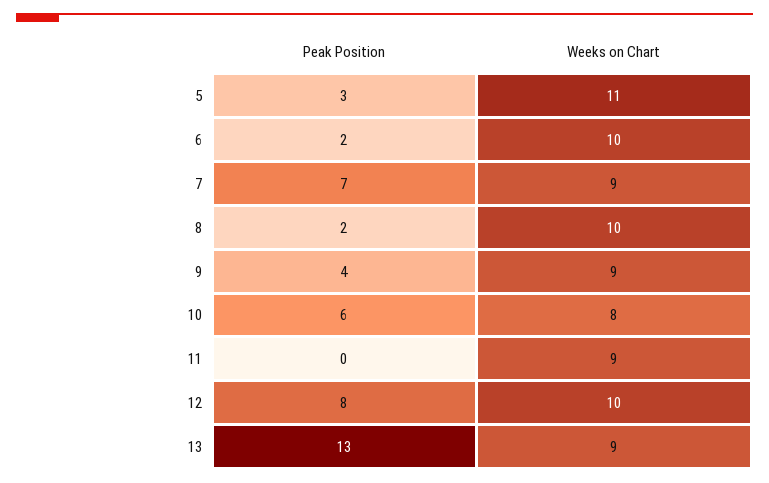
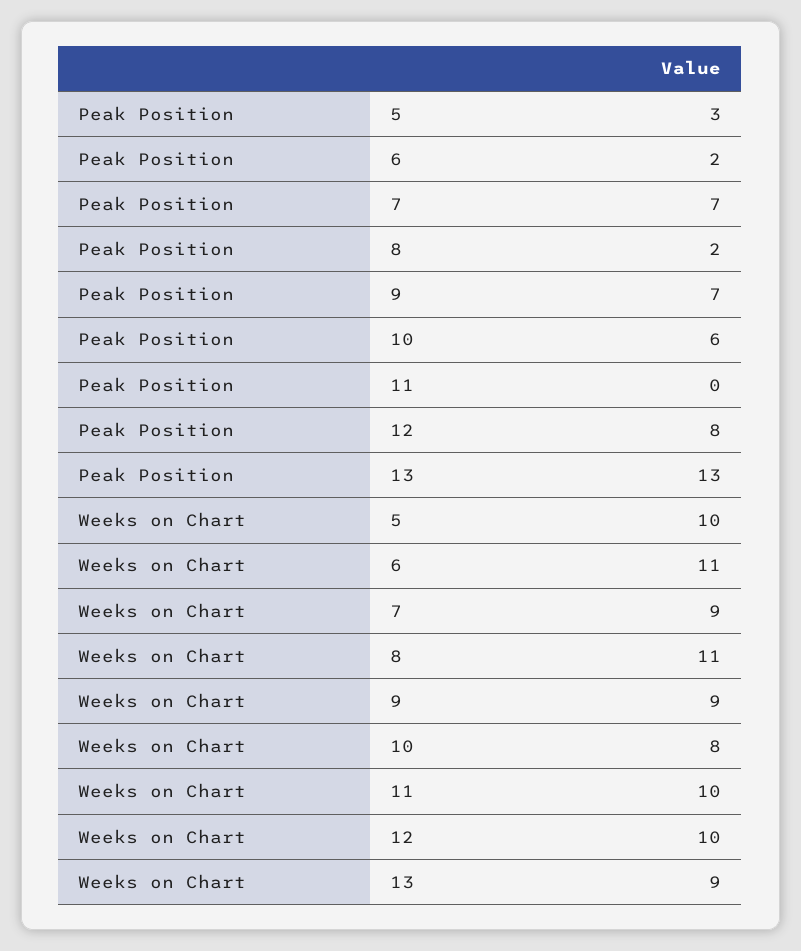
Weeks on Chart, 5: 11 -> 10
Weeks on Chart, 6: 10 -> 11
Weeks on Chart, 8: 10 -> 11
Peak Position, 9: 4 -> 7
Weeks on Chart, 11: 9 -> 10

